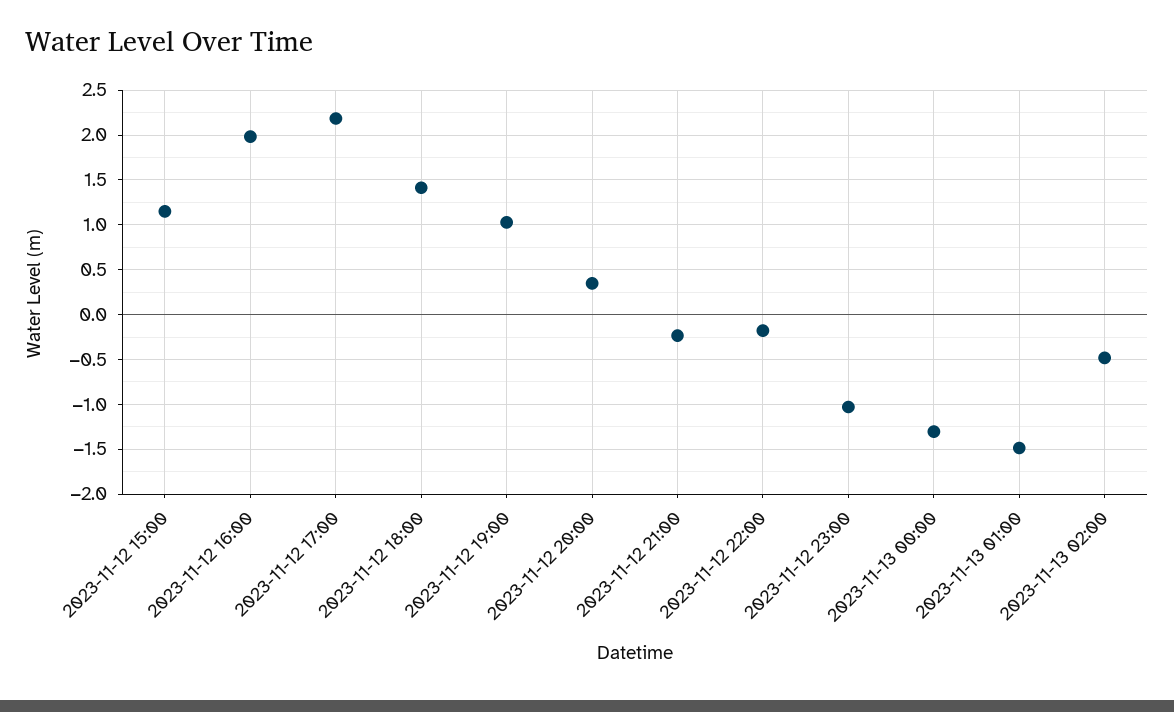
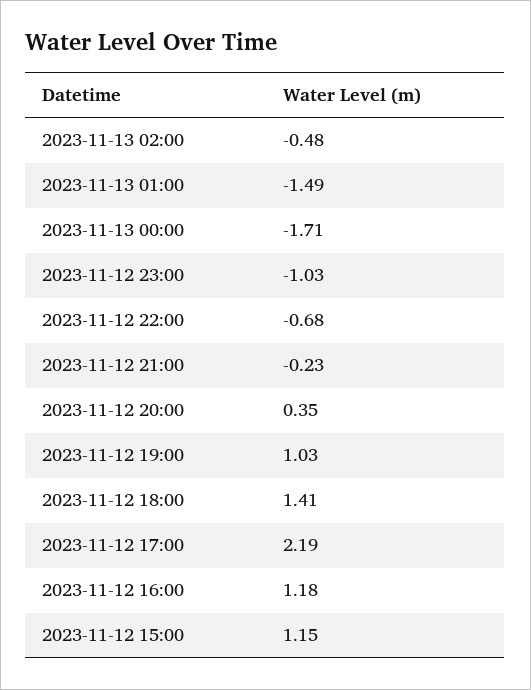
2023-11-12 16:00: 2 -> 1.18
2023-11-12 22:00: -0.2 -> -0.68
2023-11-13 00:00: -1.3 -> -1.71

